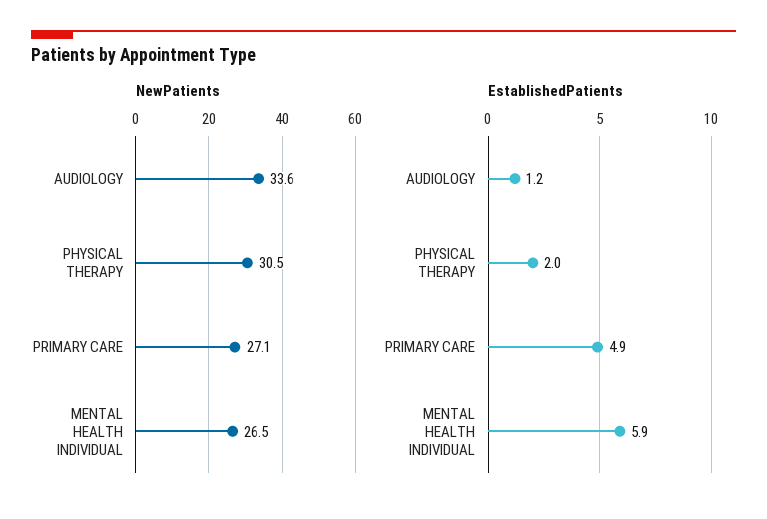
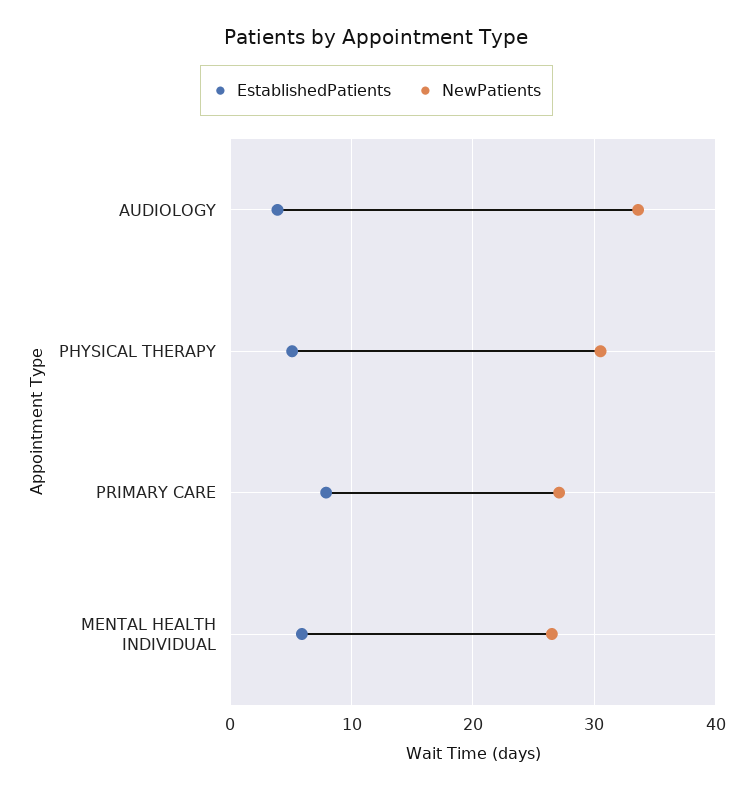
EstablishedPatients, AUDIOLOGY: 1.2 -> 4
EstablishedPatients, PHYSICAL THERAPY: 2 -> 5
EstablishedPatients, PRIMARY CARE: 4.9 -> 8

